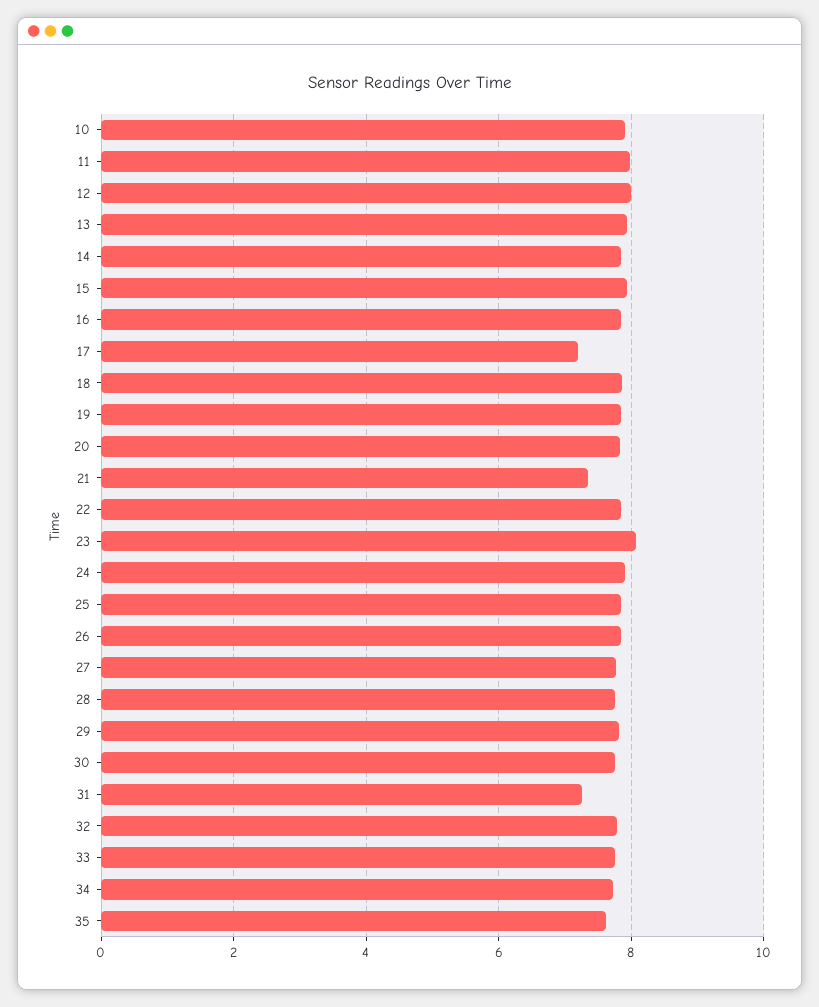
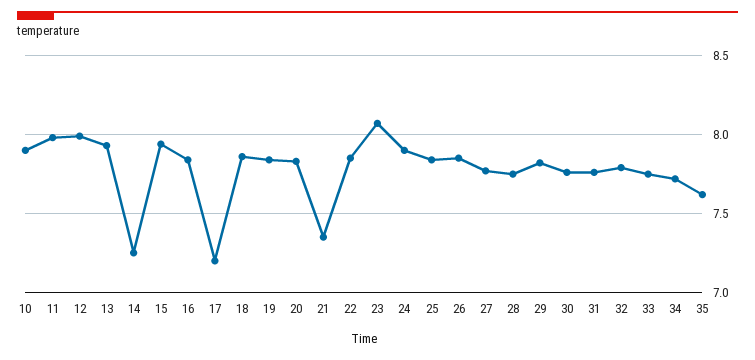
14: 7.8 -> 7.25
31: 7.2 -> 7.75

